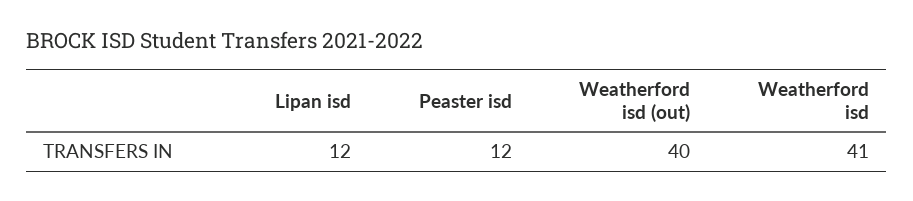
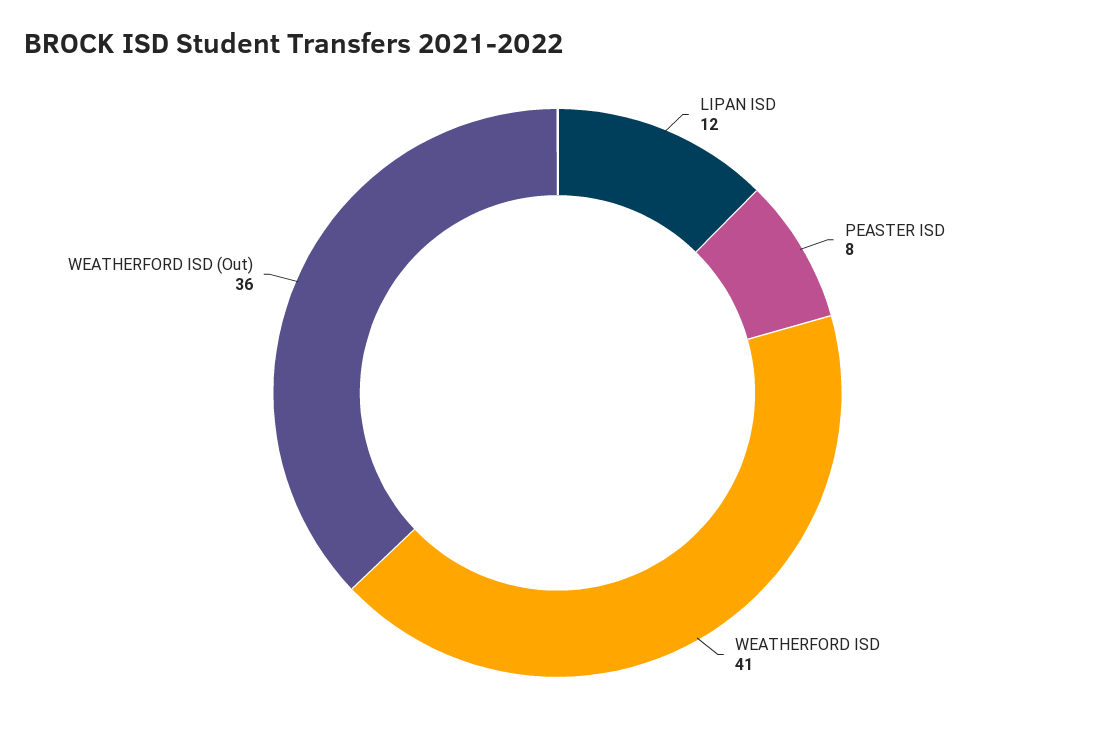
Peaster isd: 12 -> 8
Weatherford isd (out): 40 -> 36

